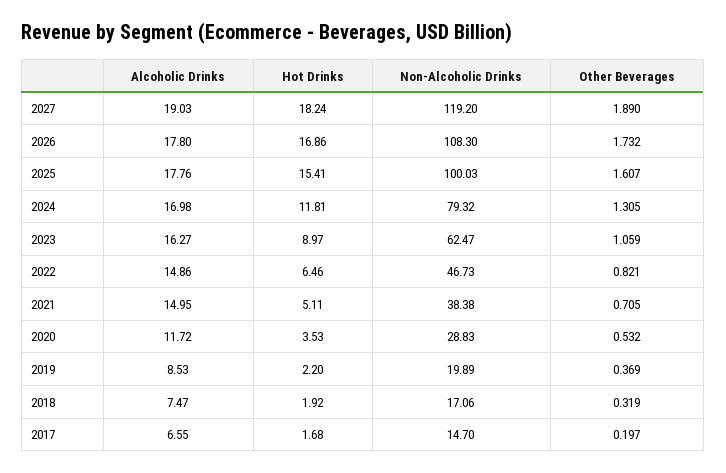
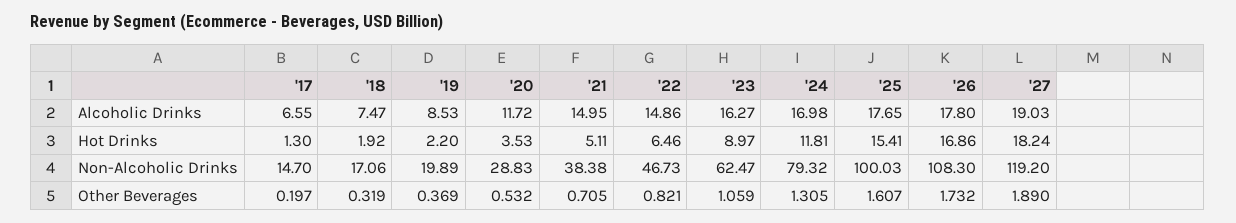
Alcoholic Drinks, 2025: 17.76 -> 17.65
Hot Drinks, 2017: 1.68 -> 1.3

